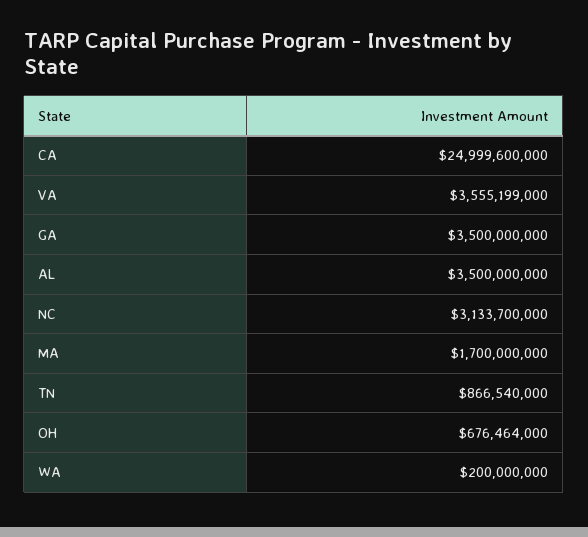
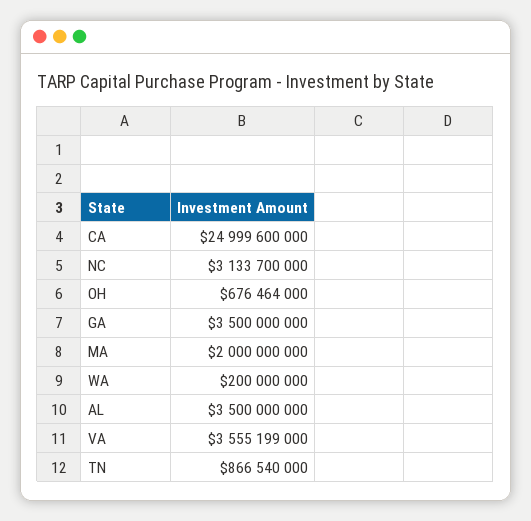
MA: 1700000000 -> 2000000000

